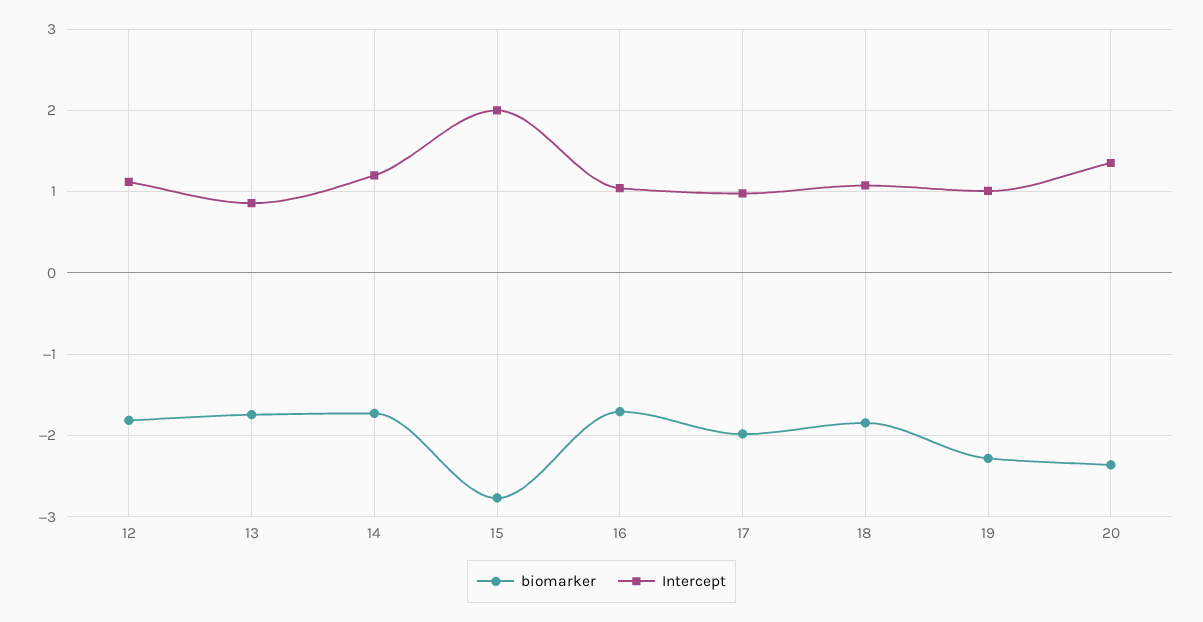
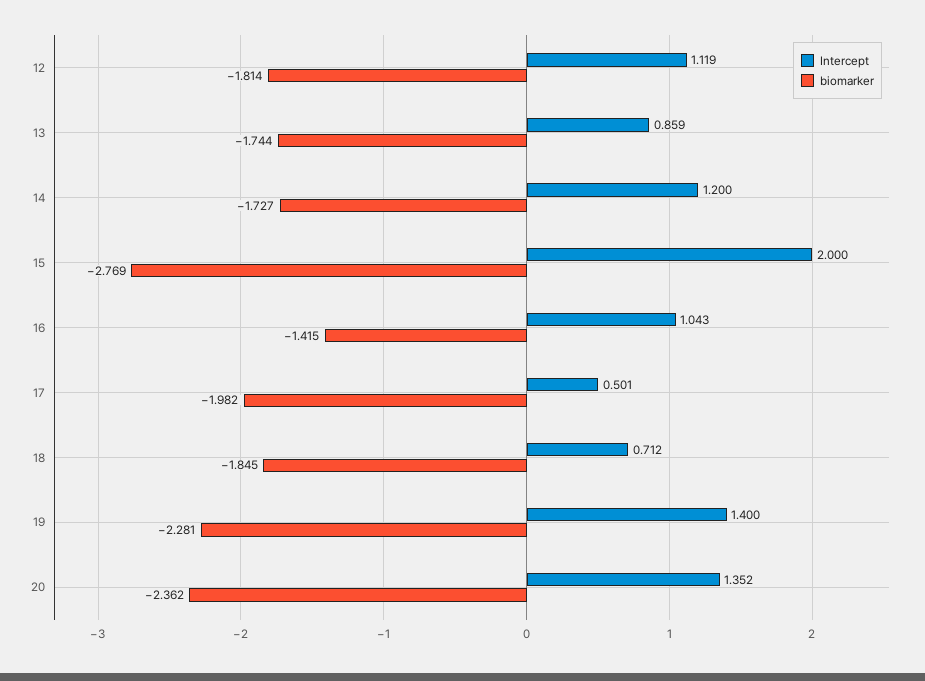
biomarker, 16: -1.7 -> -1.415
Intercept, 17: 1 -> 0.501
Intercept, 18: 1.1 -> 0.712
Intercept, 19: 1 -> 1.4

